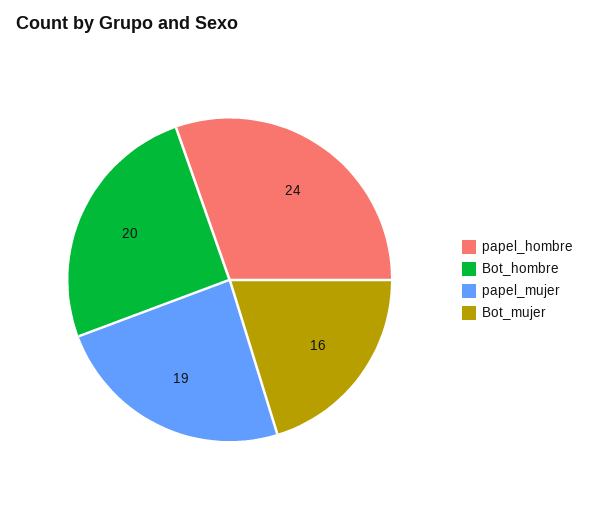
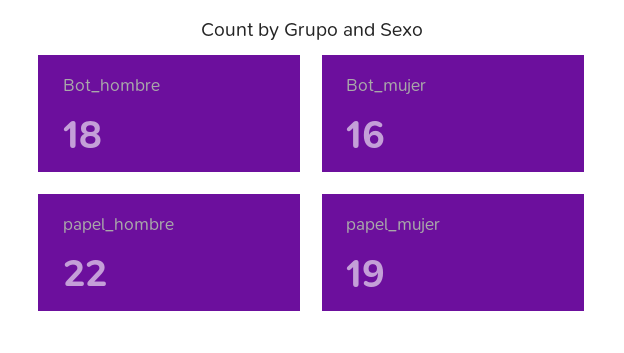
papel_hombre: 24 -> 22
Bot_hombre: 20 -> 18

